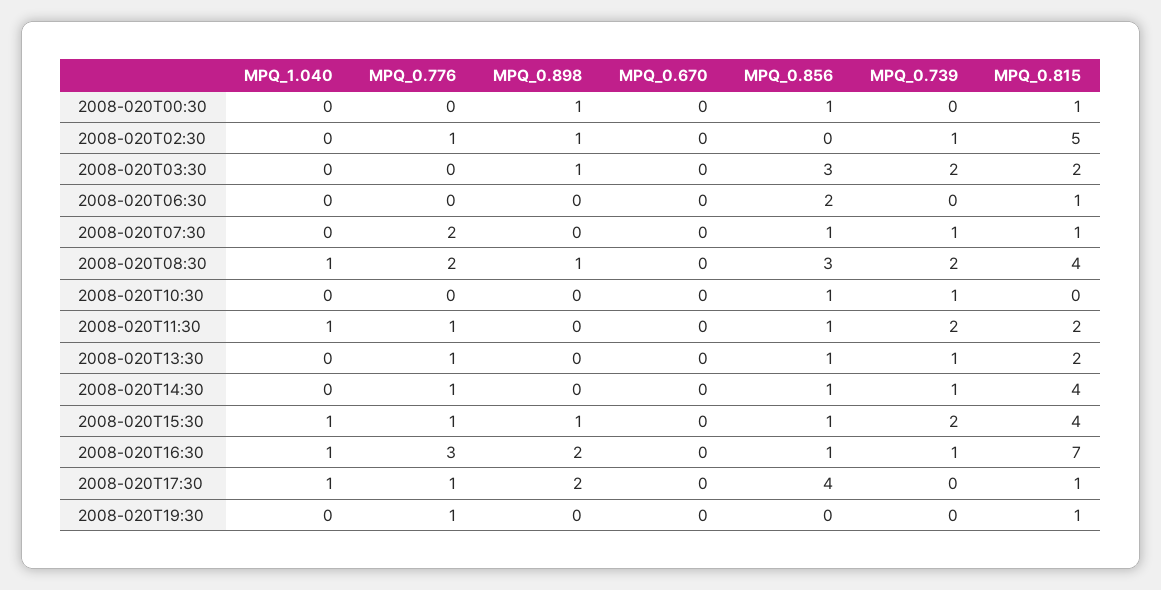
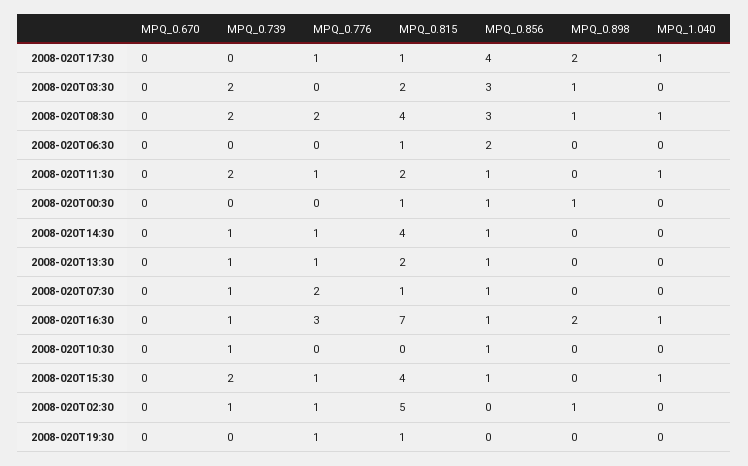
MPQ_0.898, 2008-020T15:30: 1 -> 0

